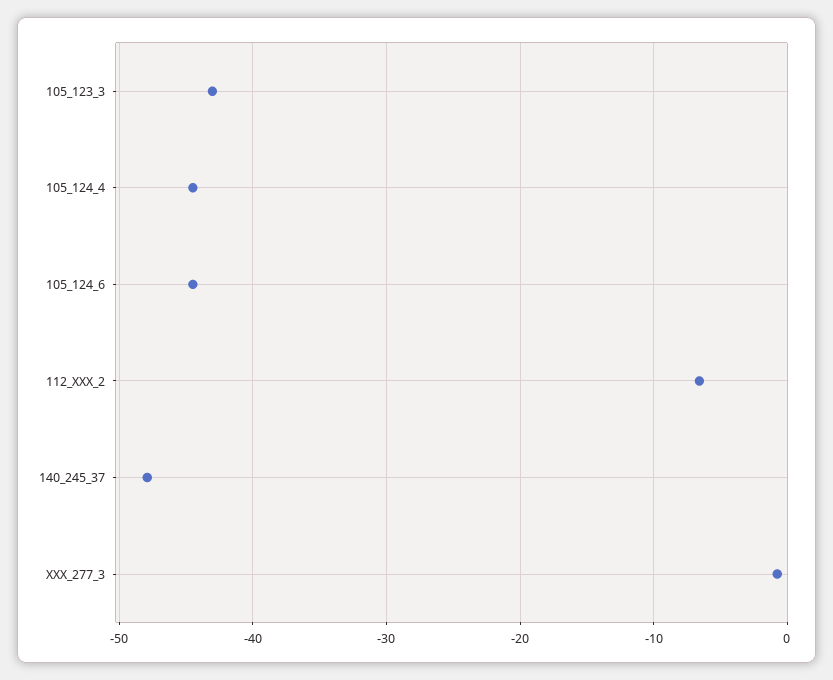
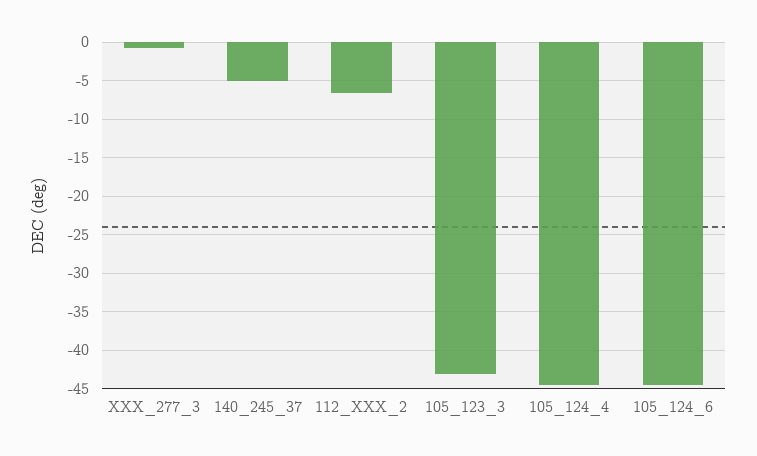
140_245_37: -48 -> -5

